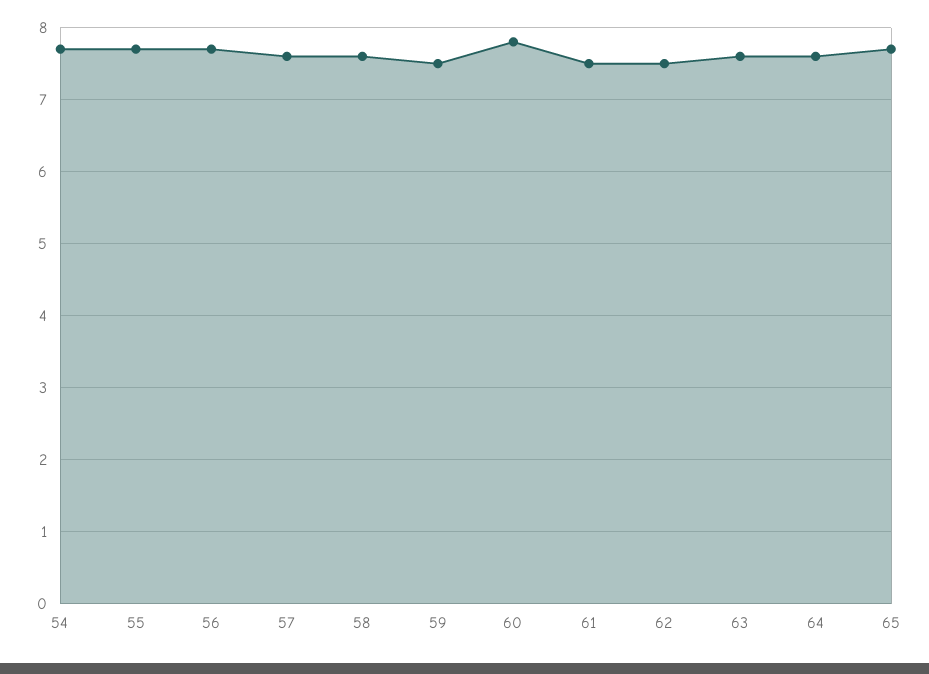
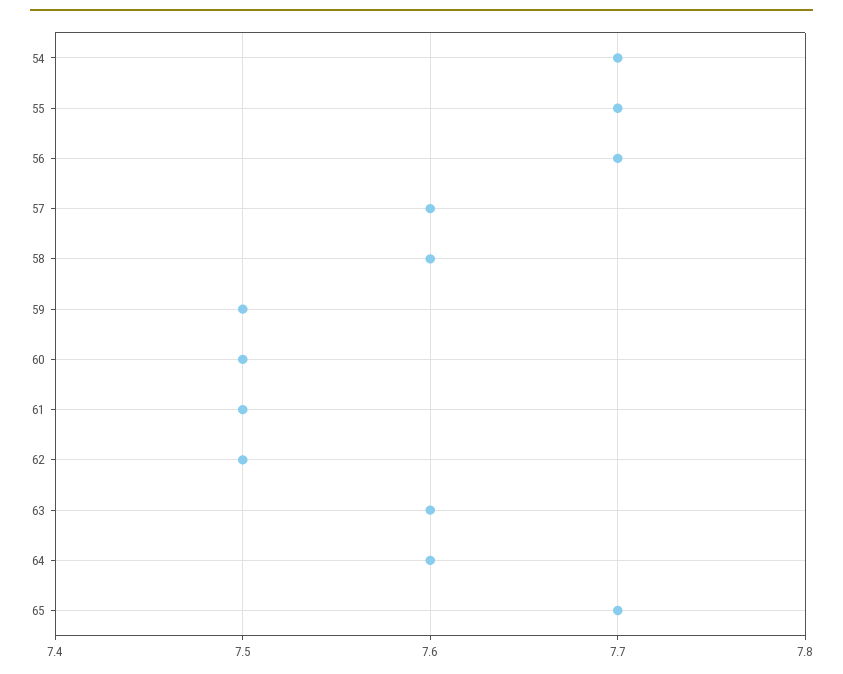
60: 7.8 -> 7.5

